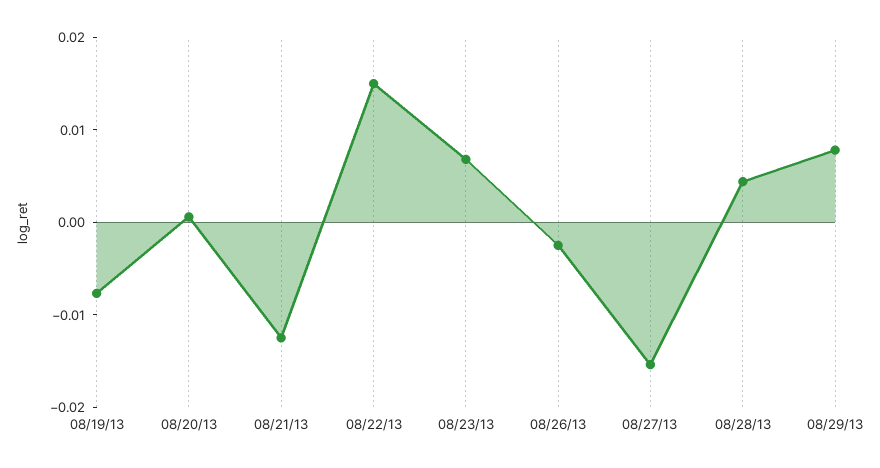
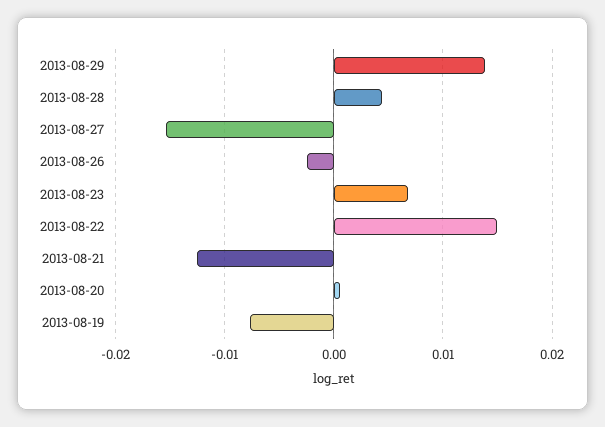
08/29/13: 0.008 -> 0.014

